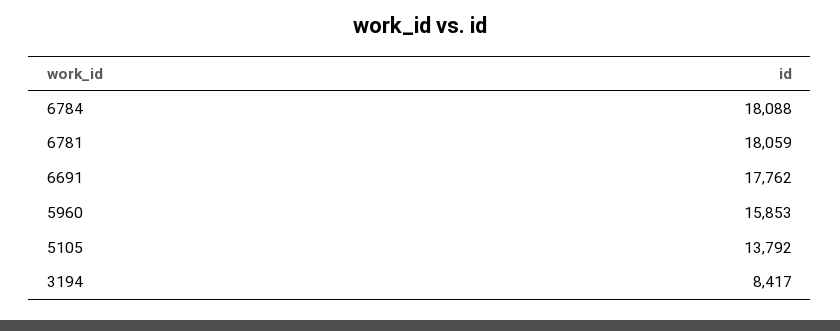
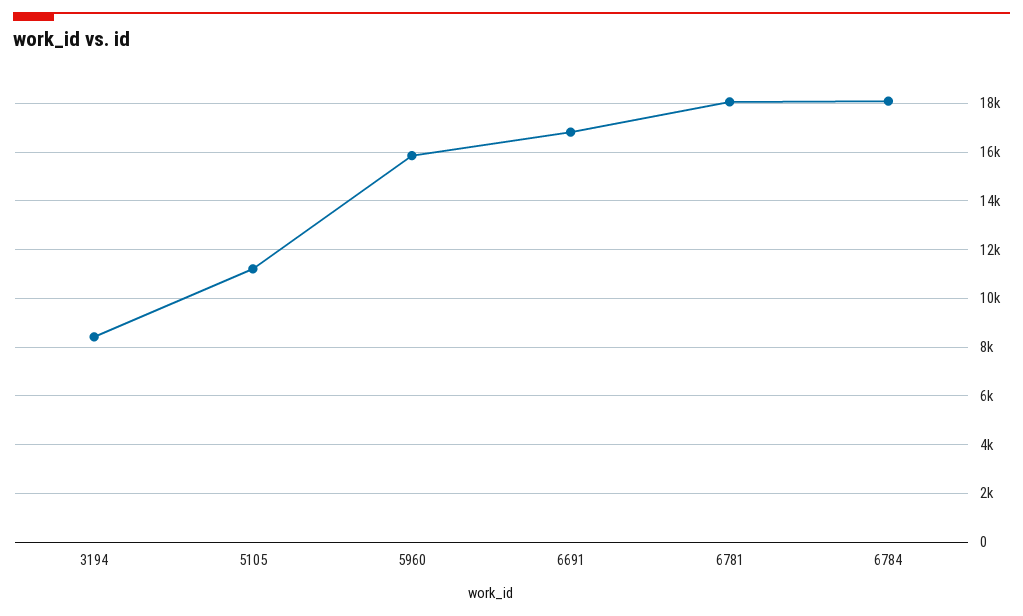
6691: 17762 -> 16750
5105: 13792 -> 11250

